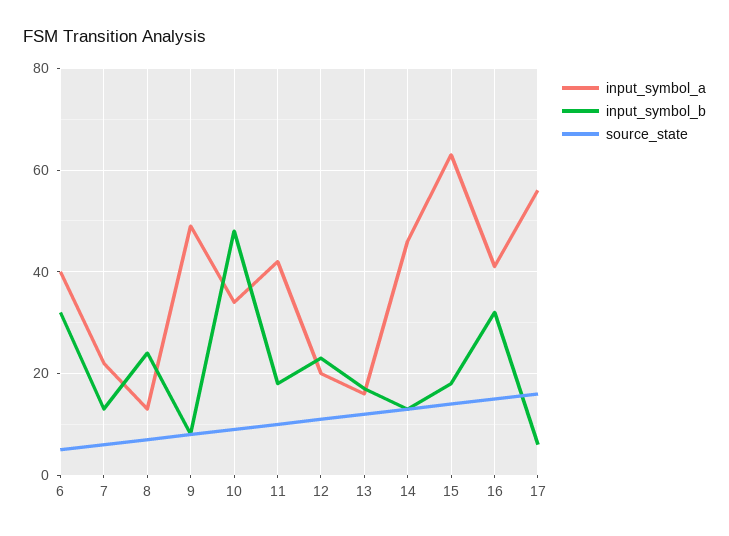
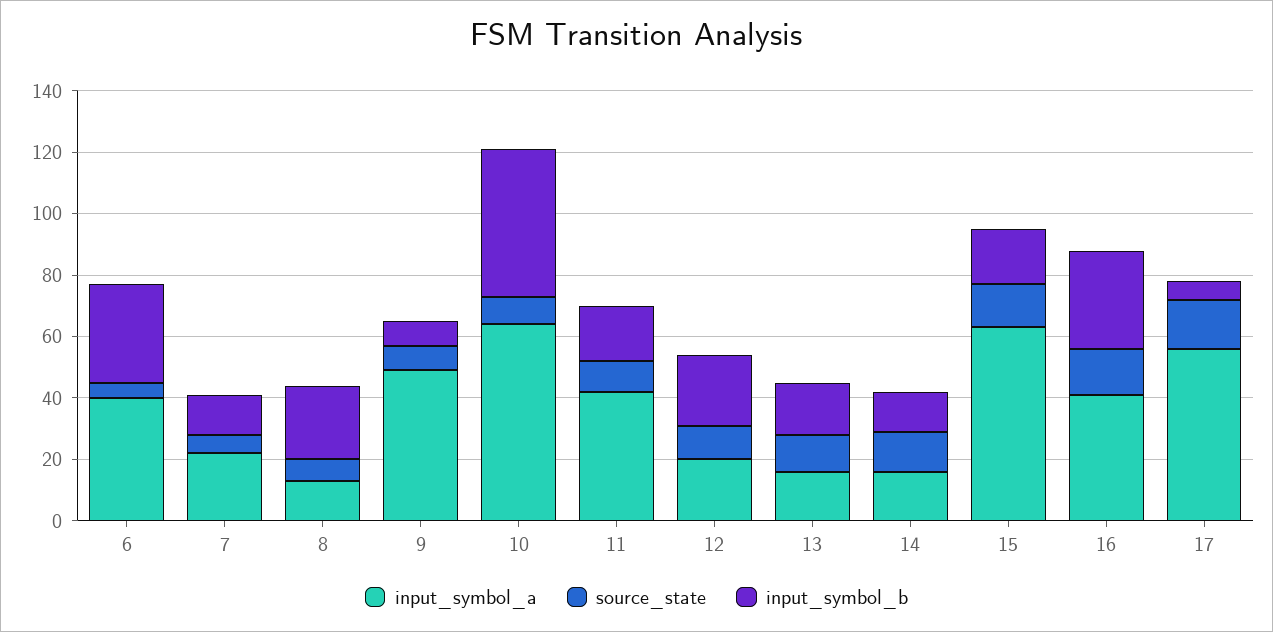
input_symbol_a, 10: 35 -> 65
input_symbol_a, 14: 45 -> 15

